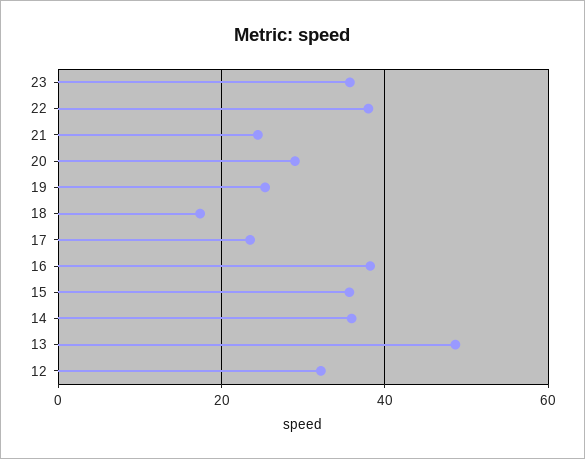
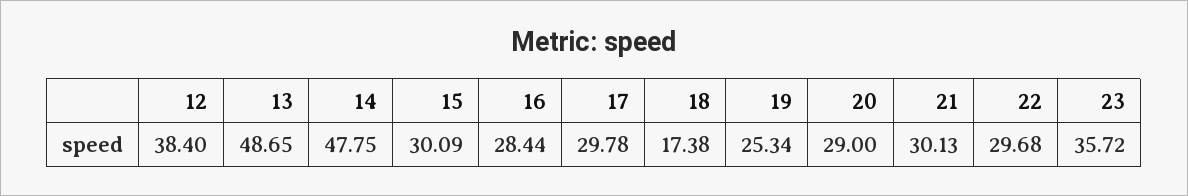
22: 38 -> 29.68
21: 24 -> 30.13
17: 24 -> 29.78
16: 38 -> 28.44
15: 36 -> 30.09
14: 36 -> 47.75
12: 32 -> 38.4

